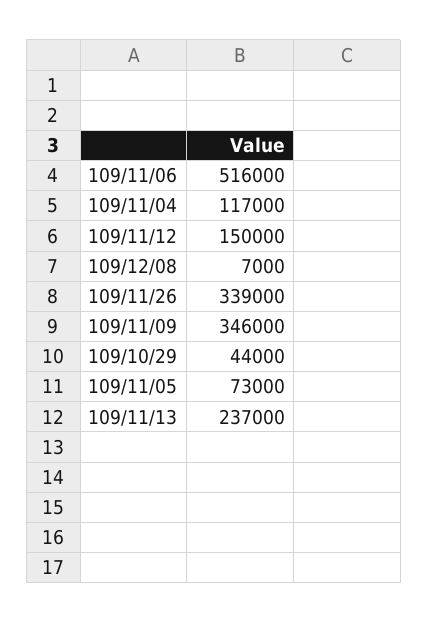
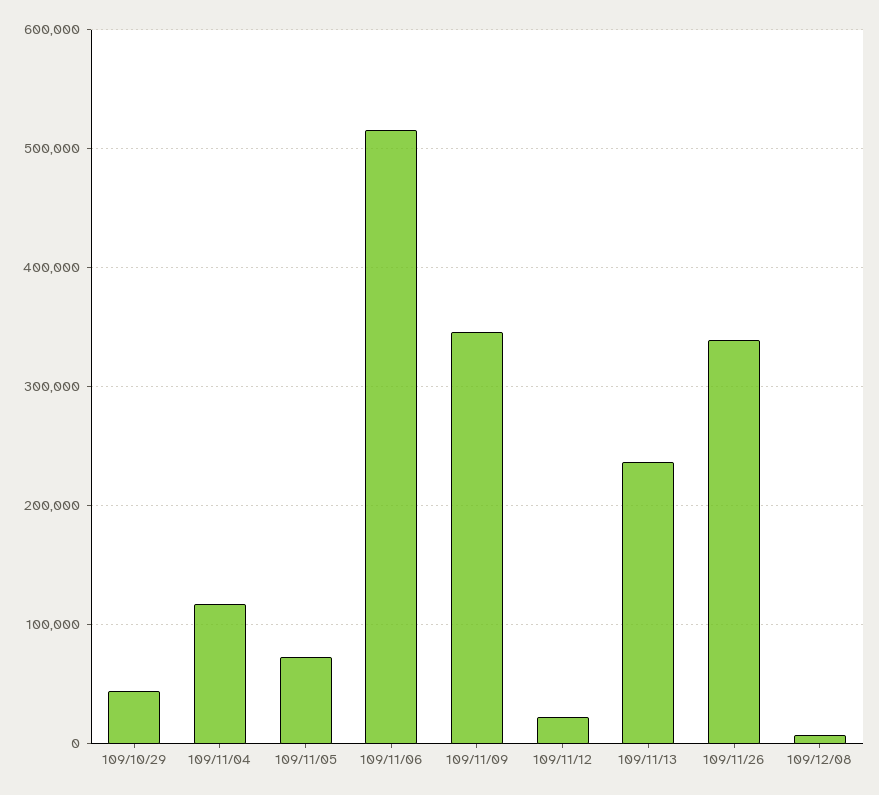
109/11/12: 150000 -> 20000

